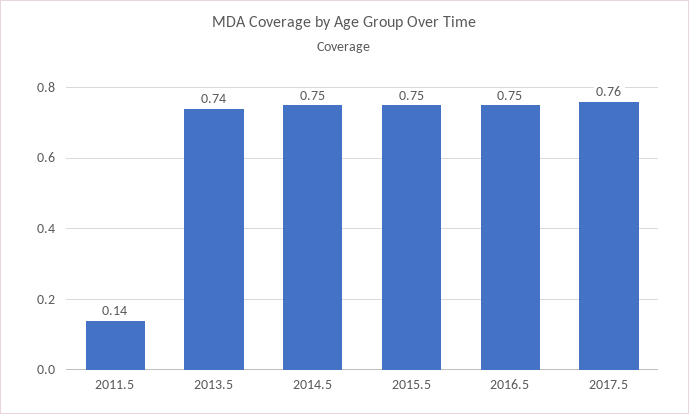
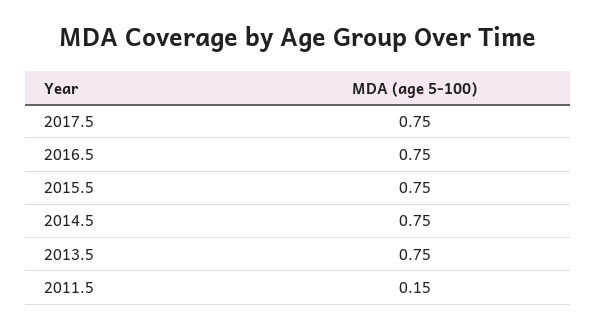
2011.5: 0.14 -> 0.15
2013.5: 0.74 -> 0.75
2017.5: 0.76 -> 0.75

